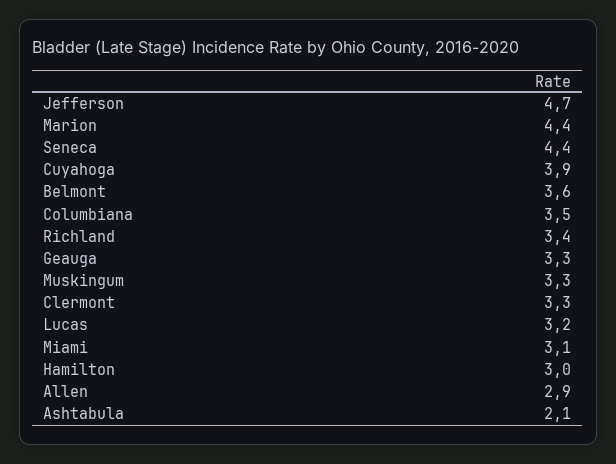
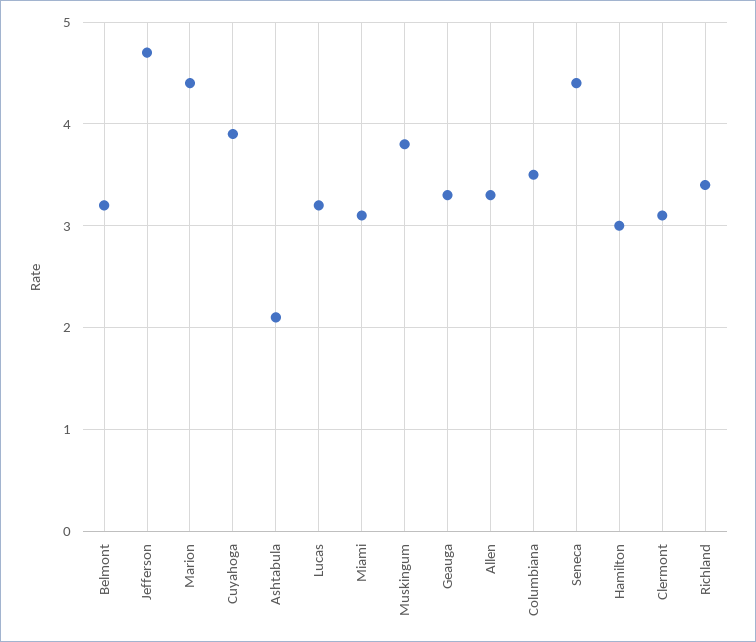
Belmont: 3.6 -> 3.2
Muskingum: 3.3 -> 3.8
Clermont: 3.3 -> 3.1
Allen: 2.9 -> 3.3

